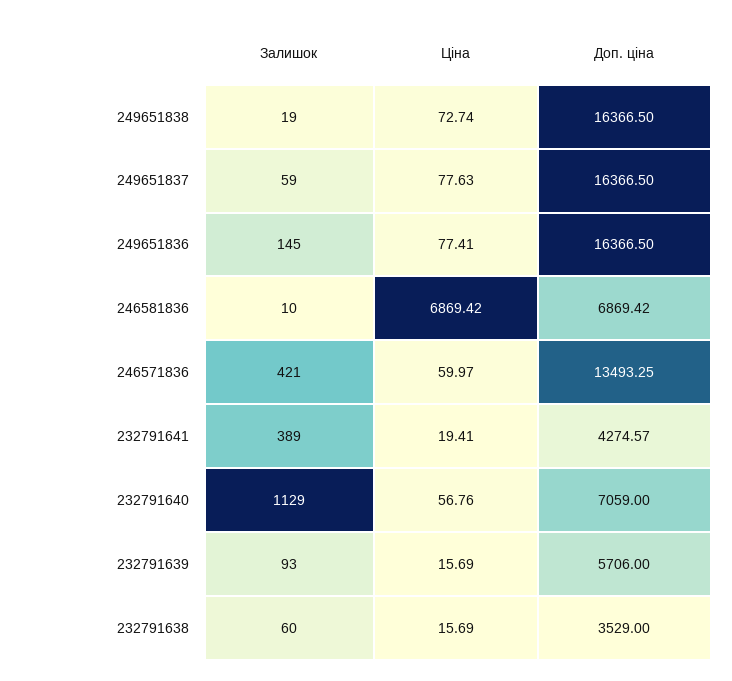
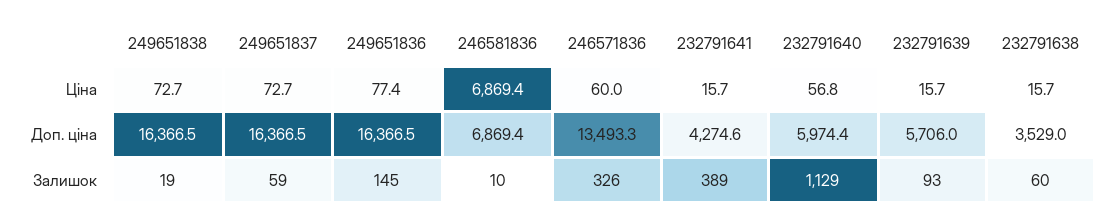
Ціна, 249651837: 77.63 -> 72.7
Залишок, 246571836: 421 -> 326
Ціна, 232791641: 19.41 -> 15.7
Доп. ціна, 232791640: 7059 -> 5974.4

